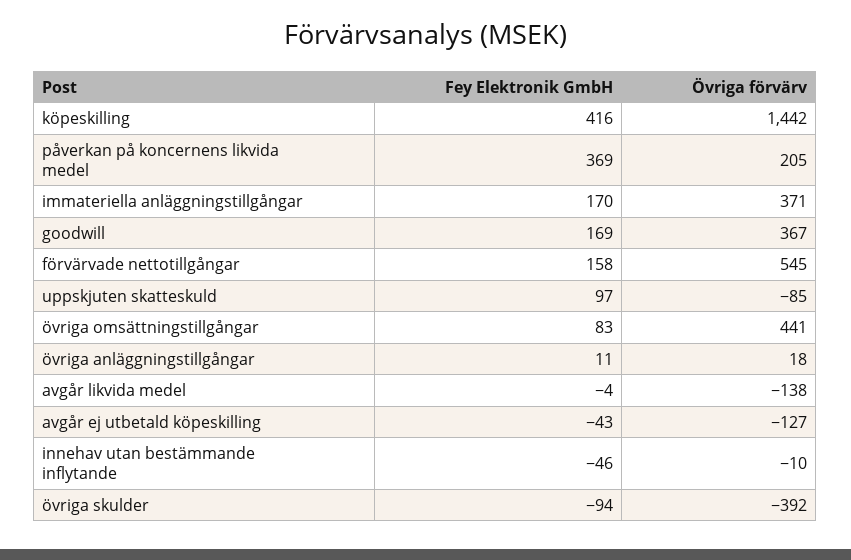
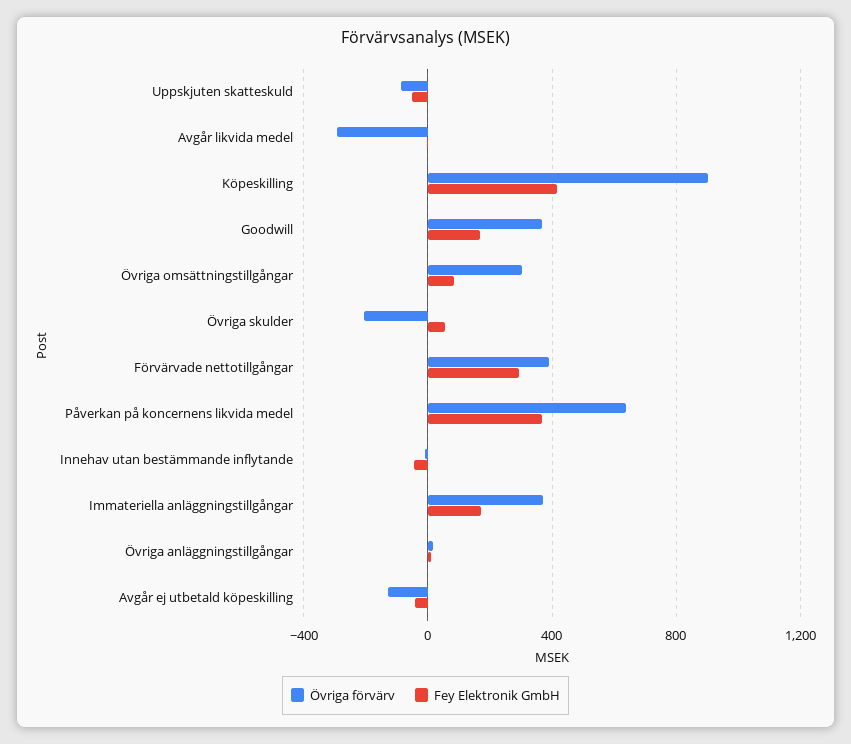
Övriga förvärv, köpeskilling: 1442 -> 900
Övriga förvärv, påverkan på koncernens likvida medel: 205 -> 650
Fey Elektronik GmbH, förvärvade nettotillgångar: 158 -> 300
Övriga förvärv, förvärvade nettotillgångar: 545 -> 400
Fey Elektronik GmbH, uppskjuten skatteskuld: 97 -> -50
Övriga förvärv, övriga omsättningstillgångar: 441 -> 300
Övriga förvärv, avgår likvida medel: -138 -> -300
Fey Elektronik GmbH, övriga skulder: -94 -> 50
Övriga förvärv, övriga skulder: -392 -> -200

